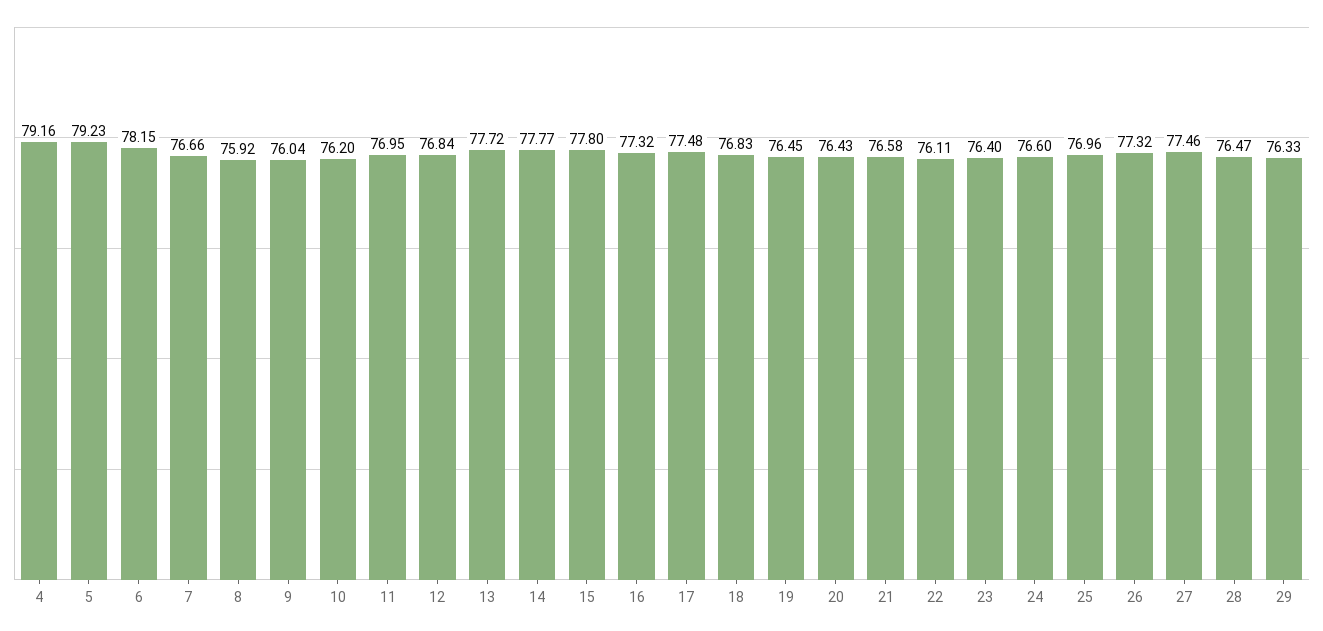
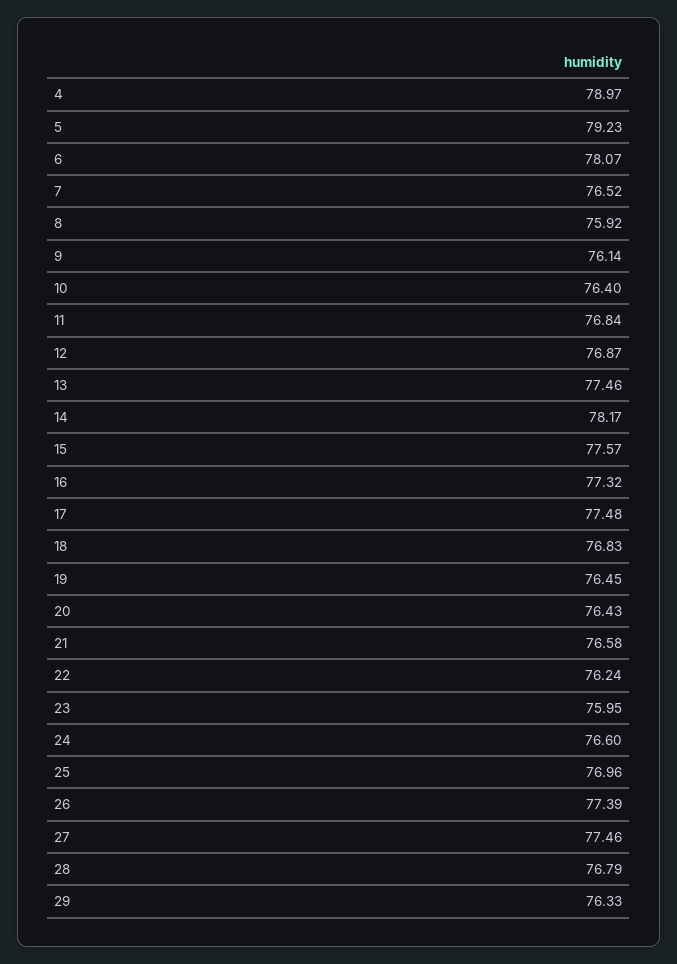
4: 79.16 -> 78.97
6: 78.15 -> 78.07
7: 76.66 -> 76.52
9: 76.04 -> 76.14
10: 76.2 -> 76.4
11: 76.95 -> 76.84
12: 76.84 -> 76.87
13: 77.72 -> 77.46
14: 77.77 -> 78.17
15: 77.8 -> 77.57
22: 76.11 -> 76.24
23: 76.4 -> 75.95
26: 77.32 -> 77.39
28: 76.47 -> 76.79

